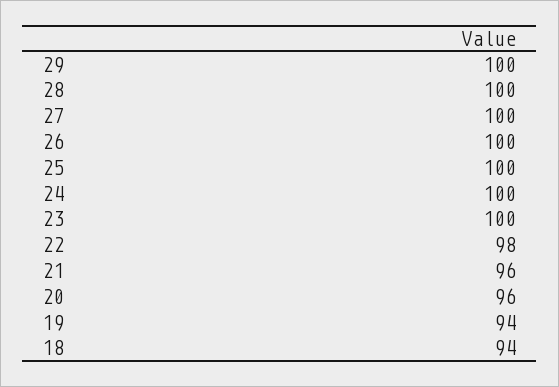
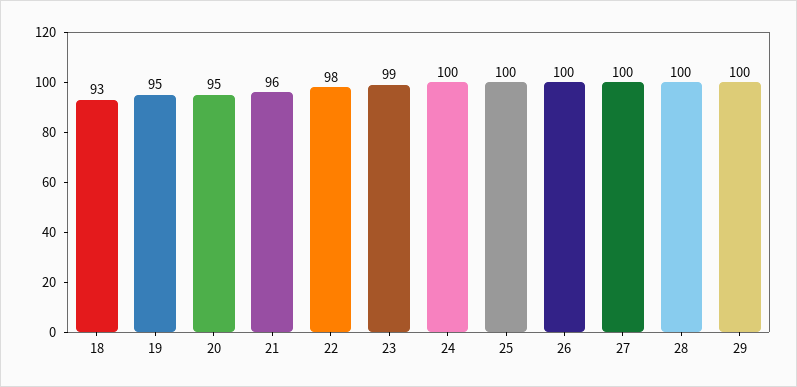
23: 100 -> 99
20: 96 -> 95
19: 94 -> 95
18: 94 -> 93

